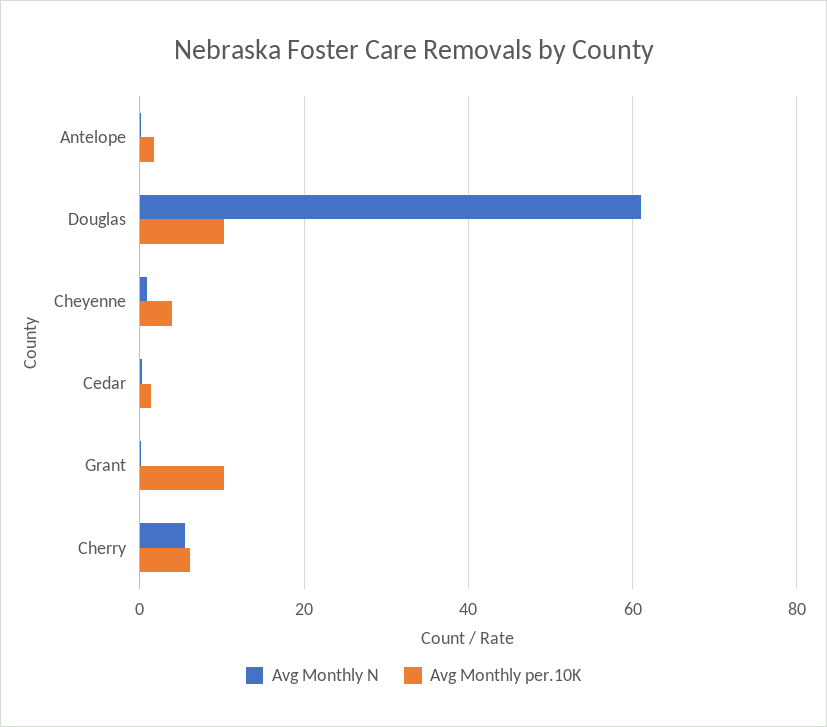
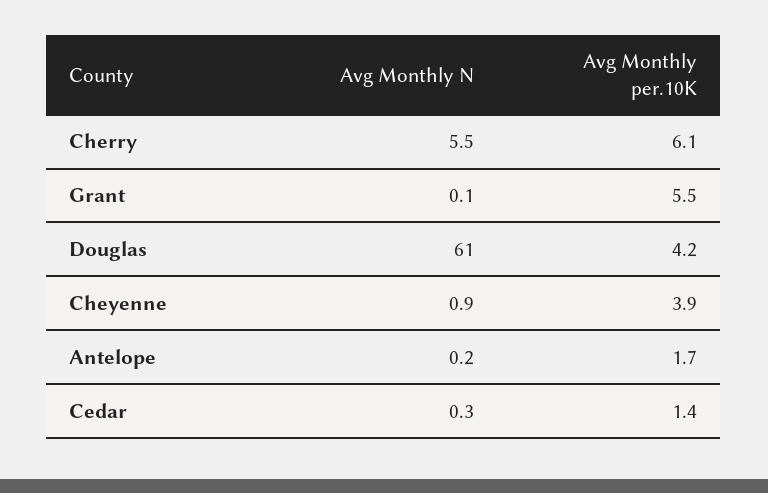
Avg Monthly per.10K, Douglas: 10 -> 4.2
Avg Monthly per.10K, Grant: 10 -> 5.5

